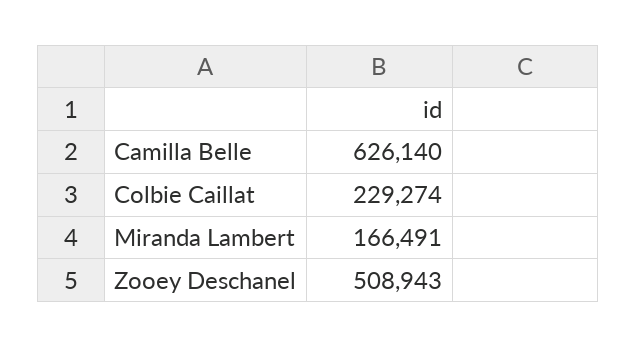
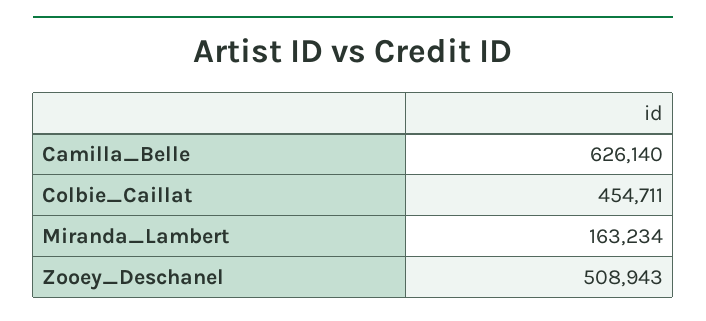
Colbie Caillat: 229274 -> 454711
Miranda Lambert: 166491 -> 163234

